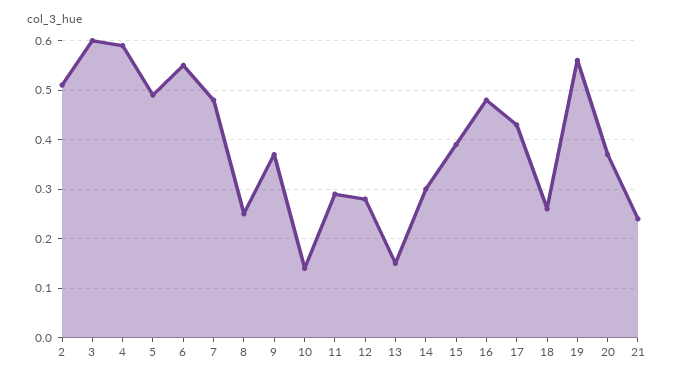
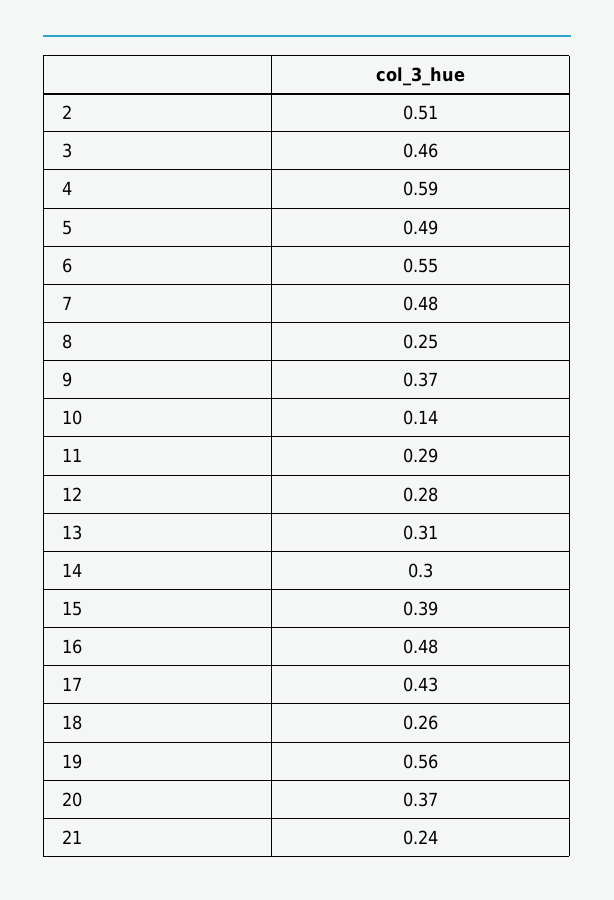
3: 0.6 -> 0.46
13: 0.15 -> 0.31

